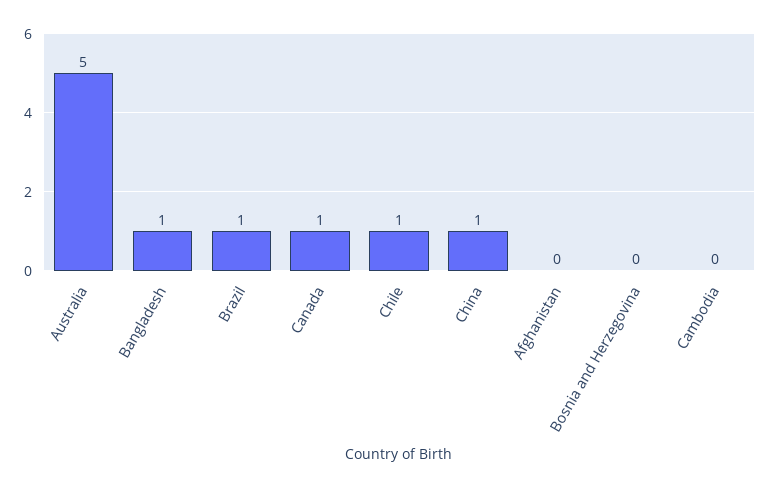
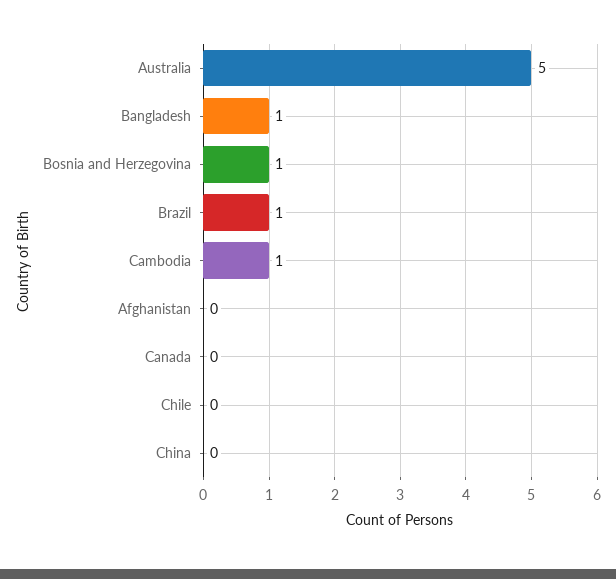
Canada: 1 -> 0
Chile: 1 -> 0
China: 1 -> 0
Bosnia and Herzegovina: 0 -> 1
Cambodia: 0 -> 1

